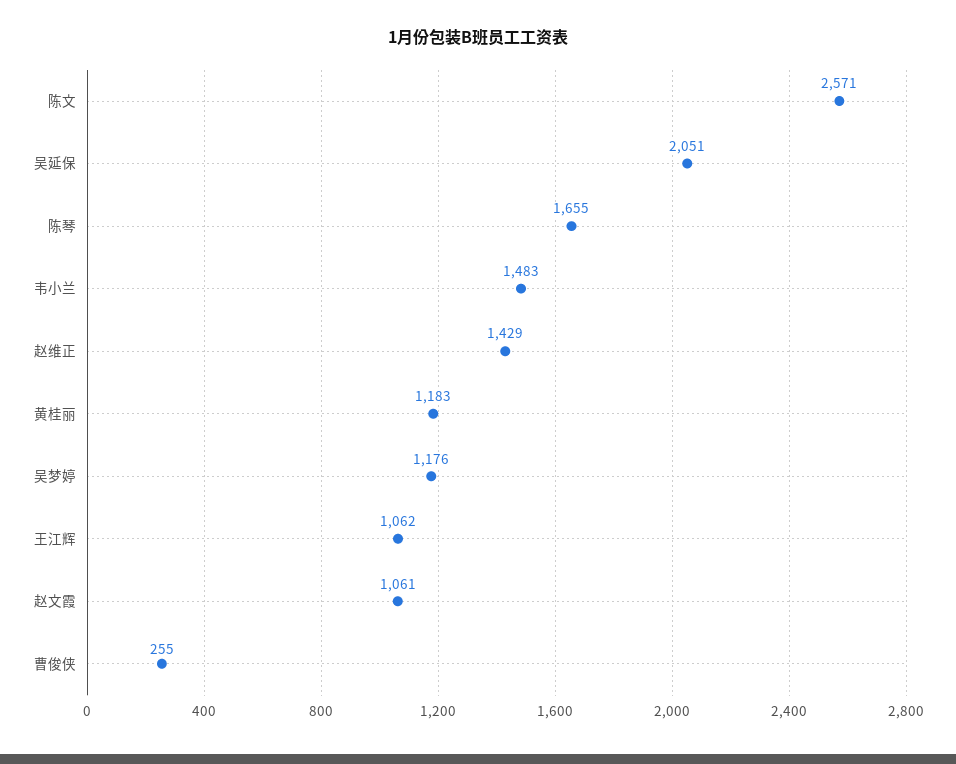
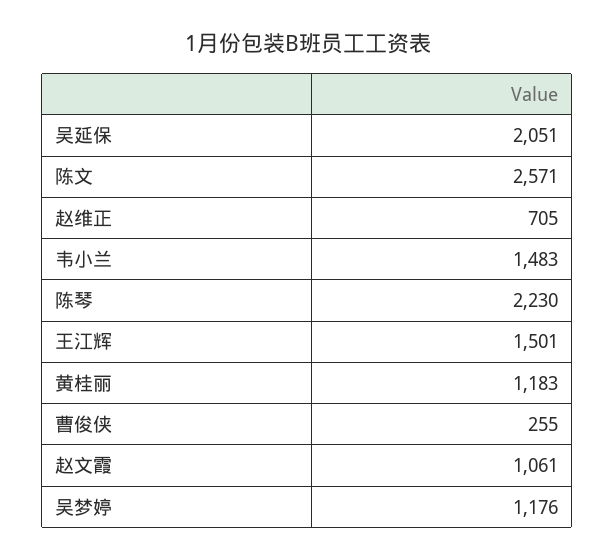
陈琴: 1655 -> 2230
赵维正: 1429 -> 705
王江辉: 1062 -> 1501

